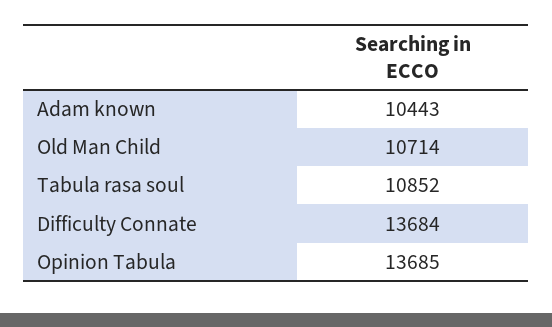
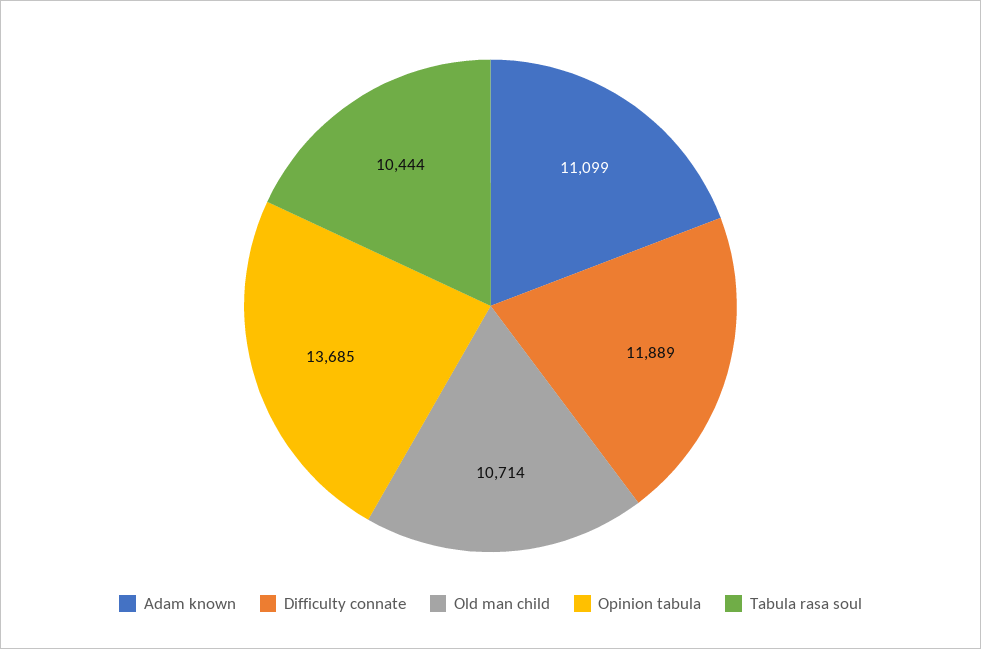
Adam known: 10443 -> 11099
Tabula rasa soul: 10852 -> 10444
Difficulty Connate: 13684 -> 11889

